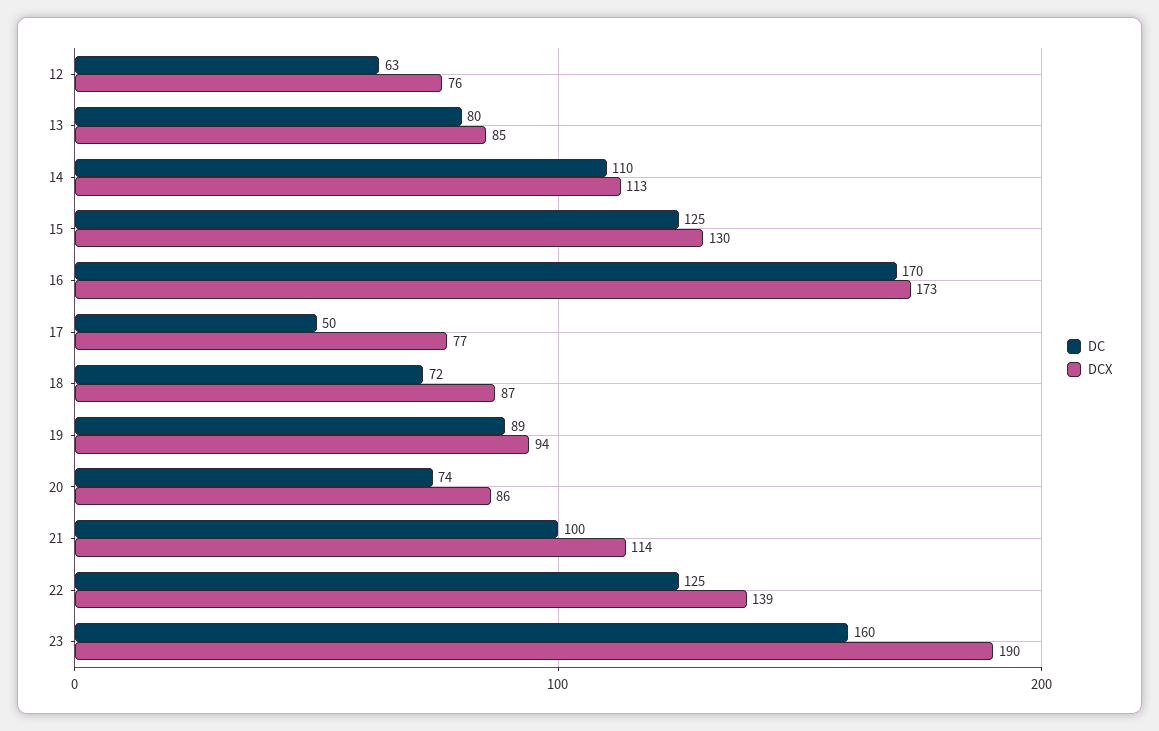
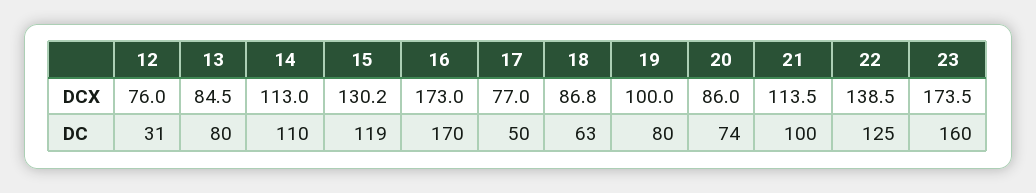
DC, 12: 63 -> 31
DC, 15: 125 -> 119
DC, 18: 72 -> 63
DC, 19: 89 -> 80
DCX, 19: 94 -> 100
DCX, 23: 190 -> 173.5

